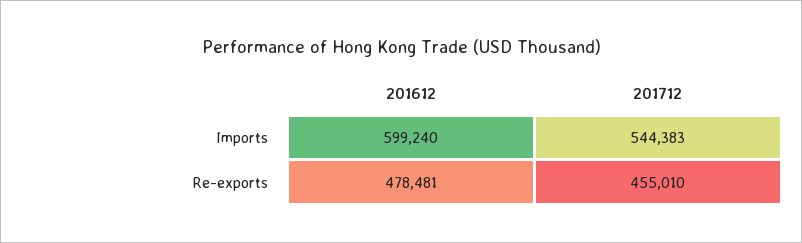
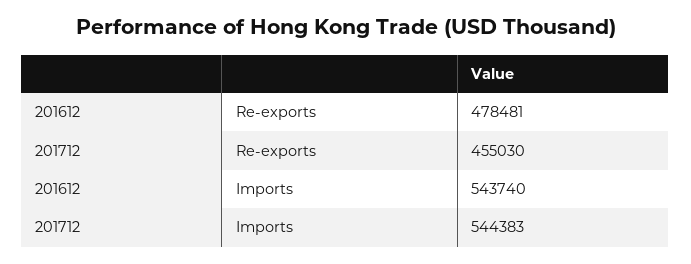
201612, Imports: 599240 -> 543740
201712, Re-exports: 455010 -> 455030

